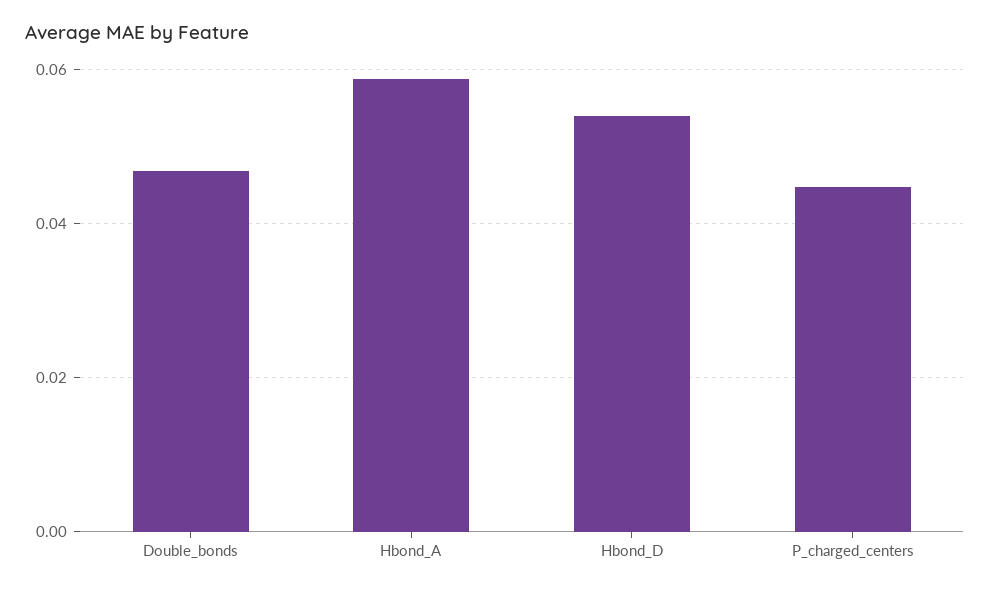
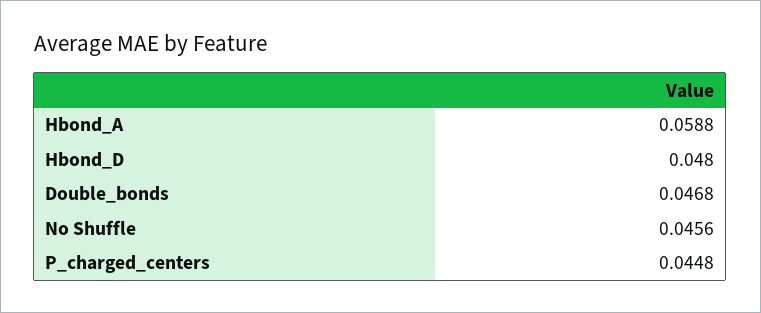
Hbond_D: 0.054 -> 0.048
No Shuffle: none -> 0.0456

